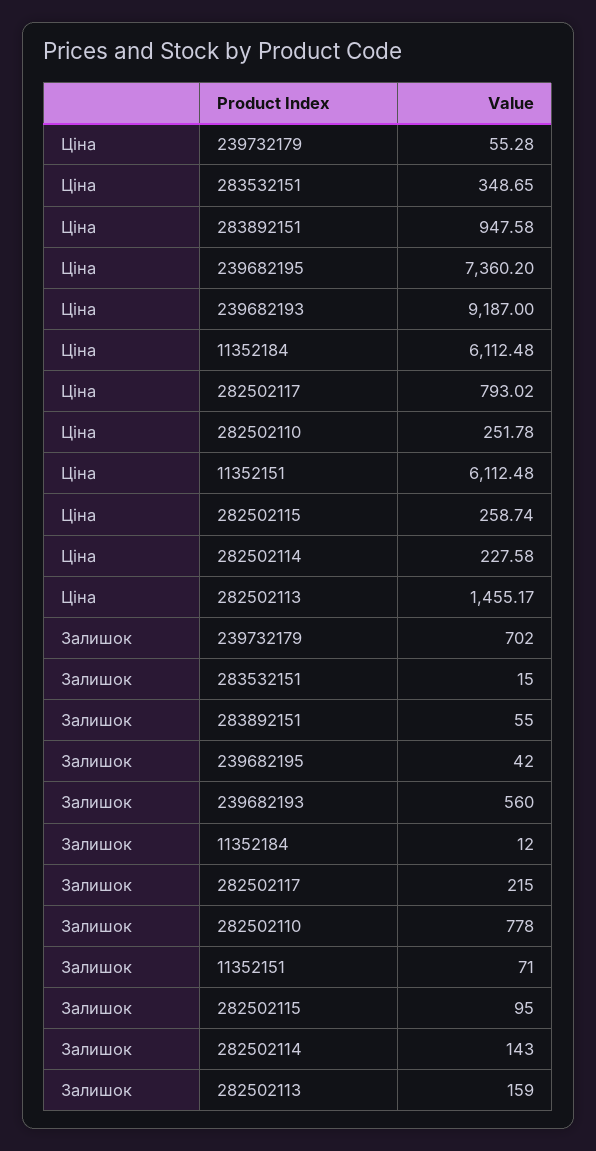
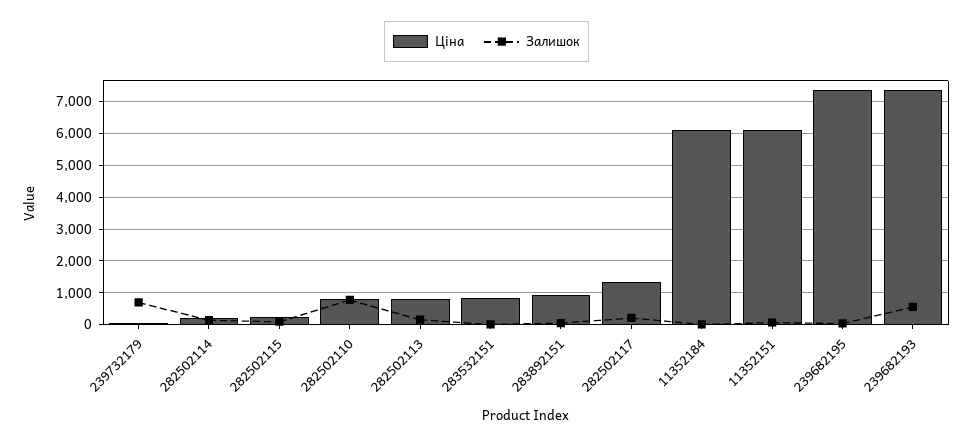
Ціна, 283532151: 348.65 -> 800
Ціна, 239682193: 9187 -> 7400
Ціна, 282502117: 793.02 -> 1400
Ціна, 282502110: 251.78 -> 800
Ціна, 282502113: 1455.17 -> 800

